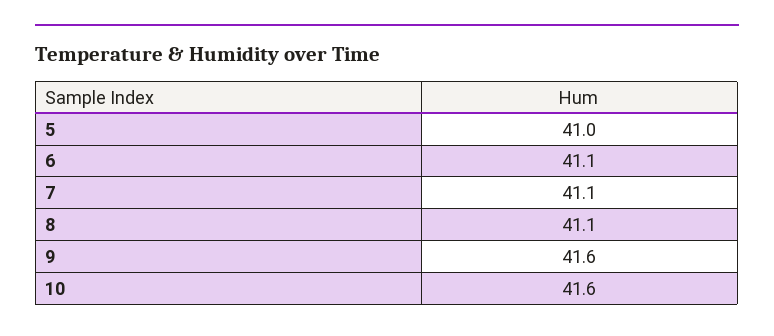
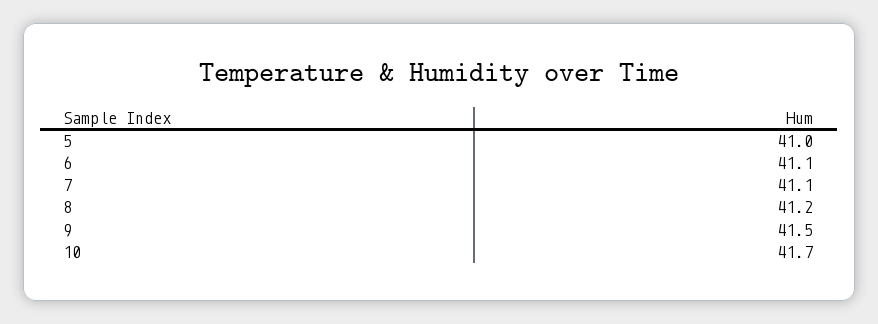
8: 41.1 -> 41.2
9: 41.6 -> 41.5
10: 41.6 -> 41.7

